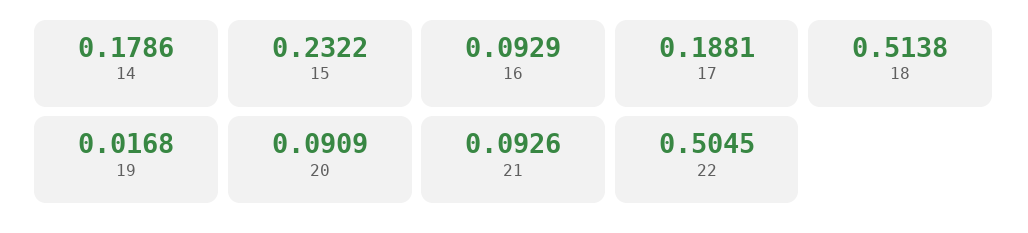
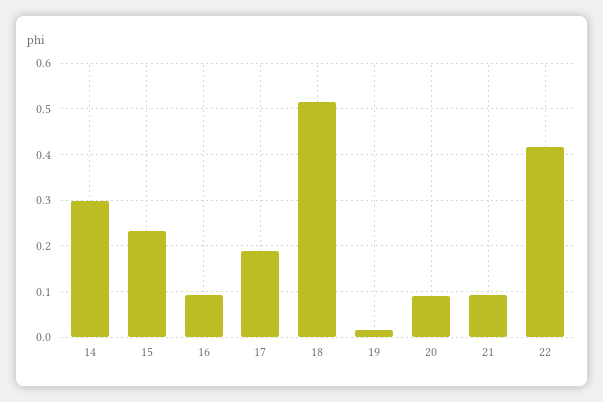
14: 0.1786 -> 0.3
22: 0.5045 -> 0.42

